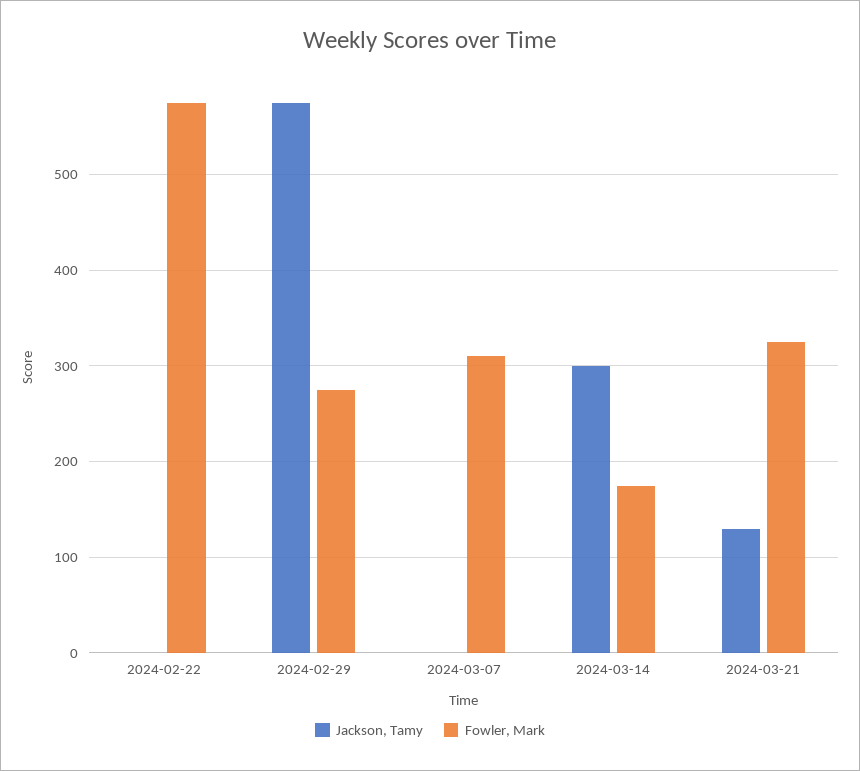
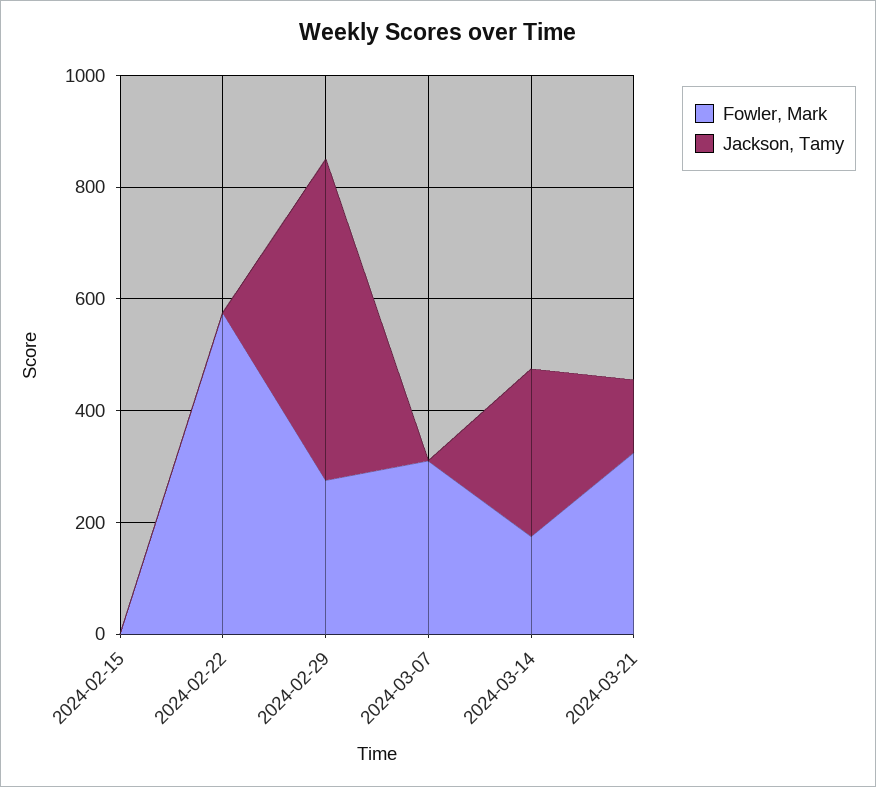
Fowler, Mark, 2024-02-15: none -> 0
Jackson, Tamy, 2024-02-15: none -> 0

